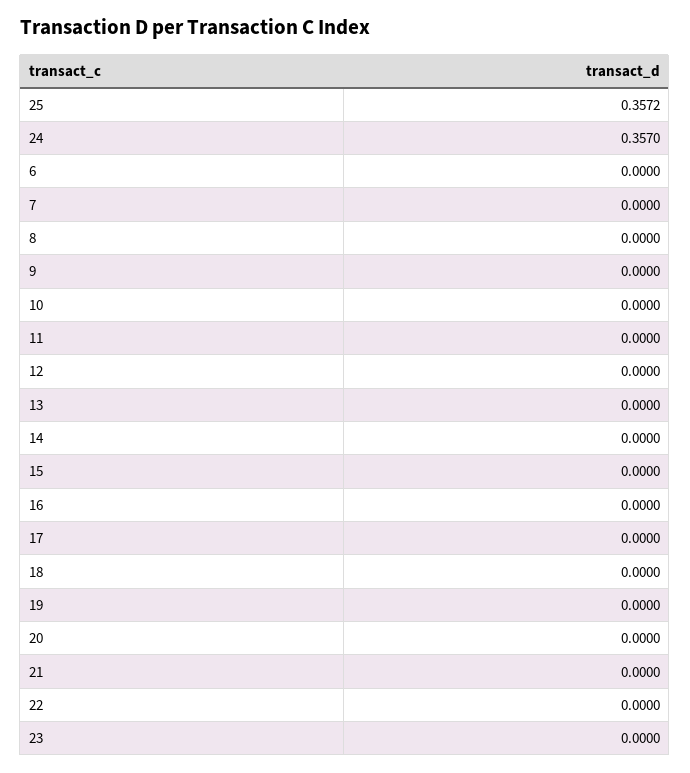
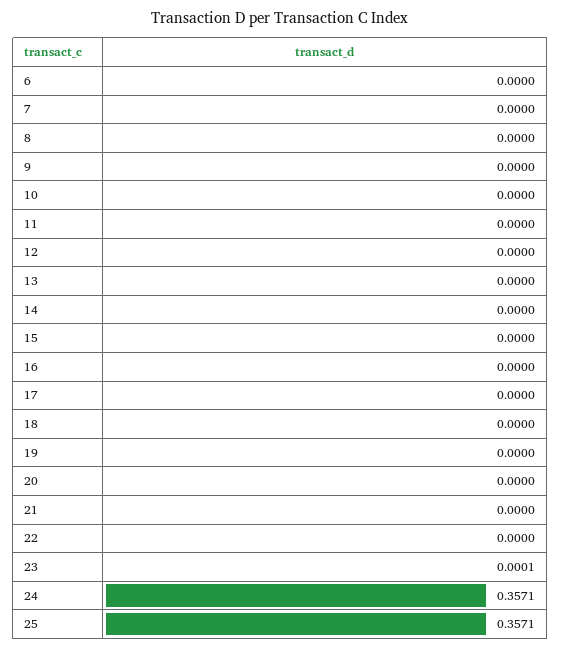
25: 0.3572 -> 0.3571
24: 0.357 -> 0.3571
23: 0 -> 0.0001

